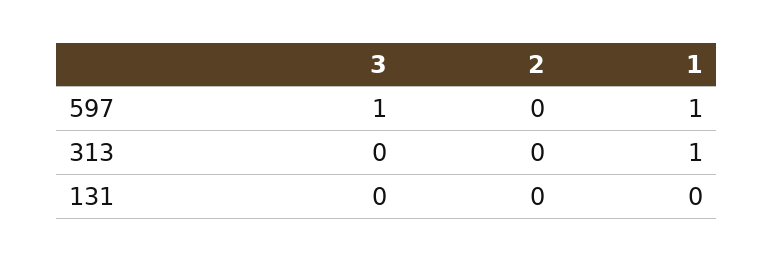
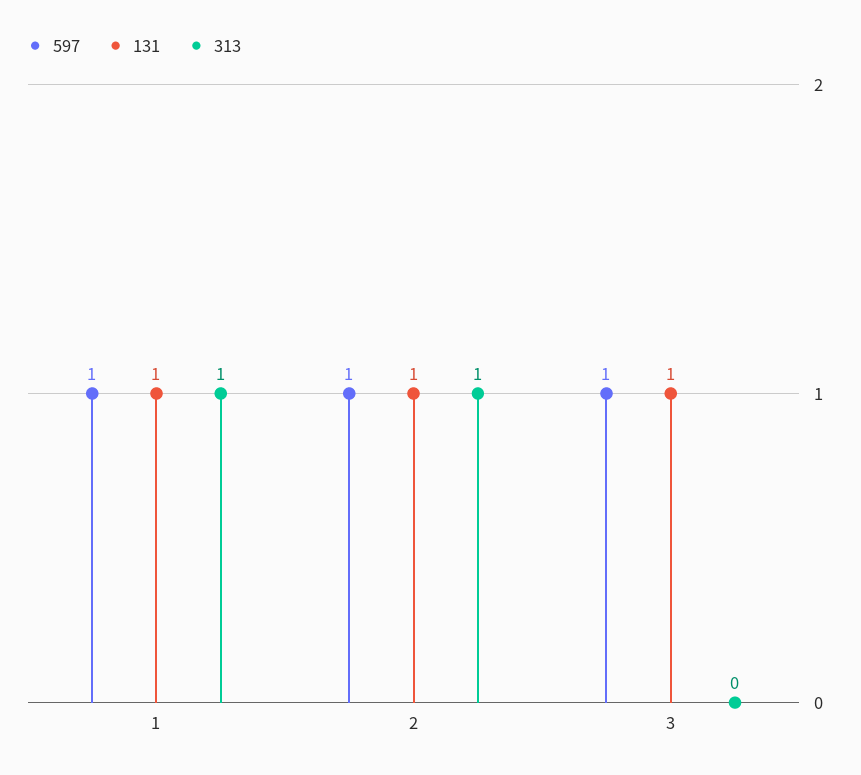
597, 2: 0 -> 1
313, 2: 0 -> 1
131, 3: 0 -> 1
131, 2: 0 -> 1
131, 1: 0 -> 1

